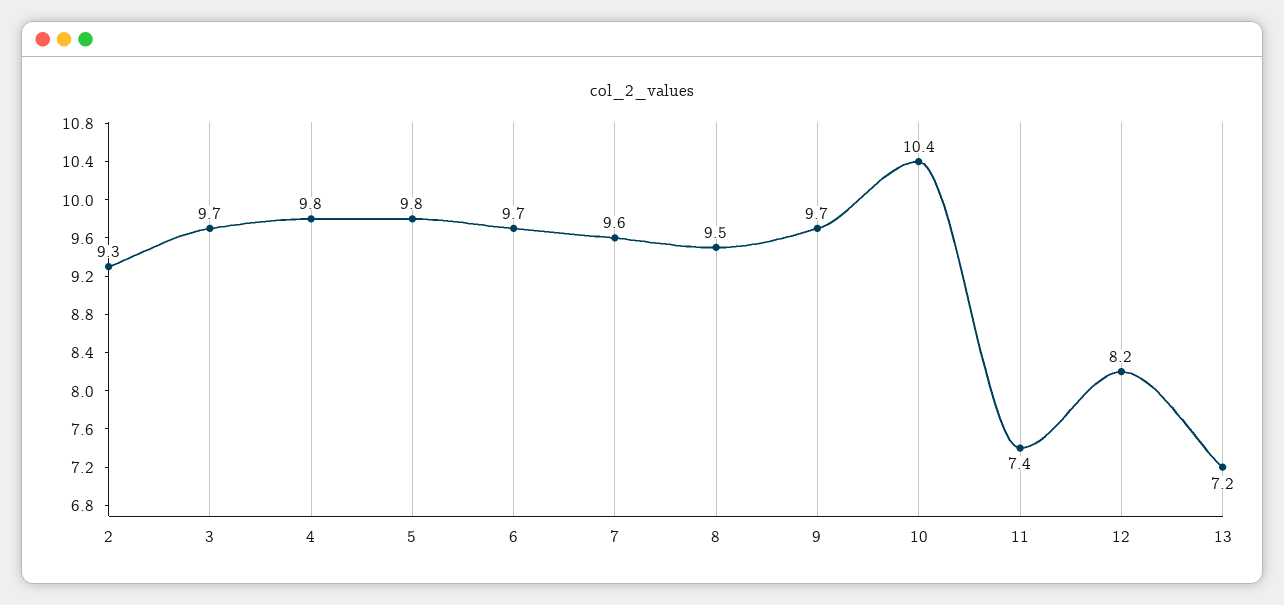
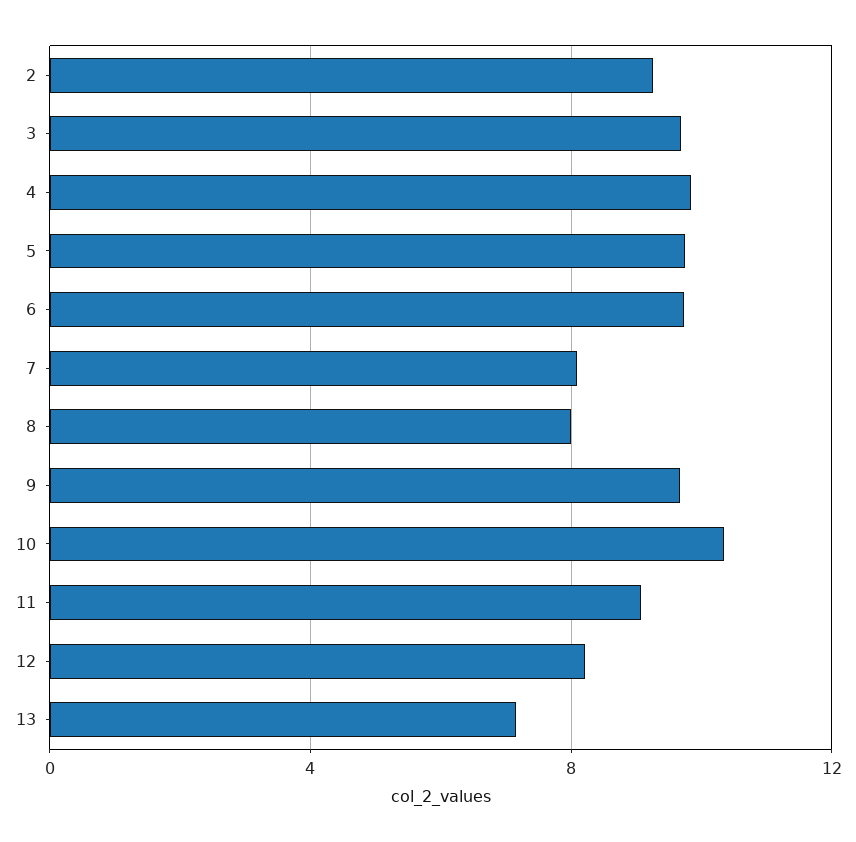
7: 9.6 -> 8
8: 9.5 -> 8
11: 7.4 -> 9

